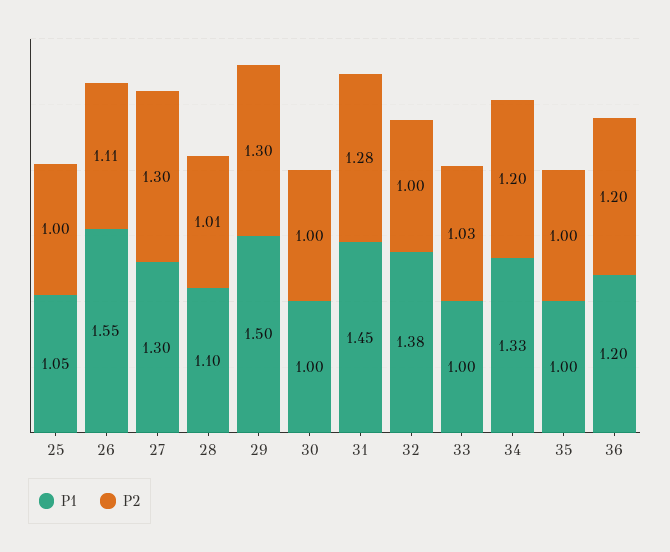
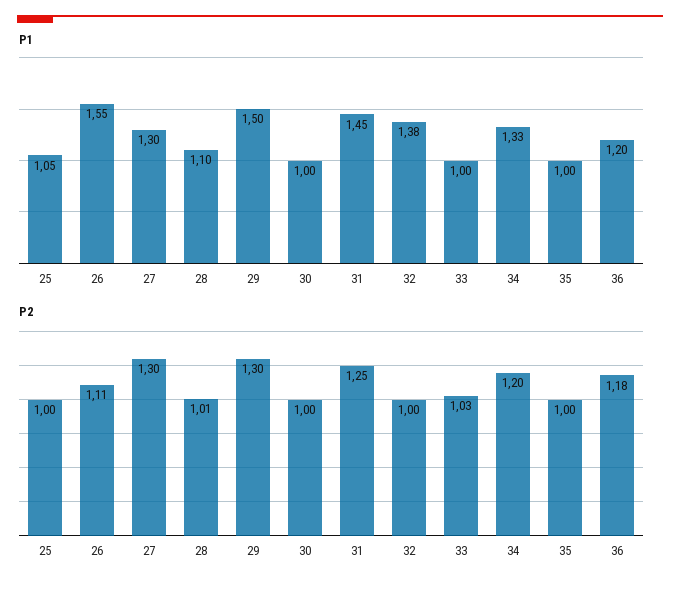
P2, 31: 1.28 -> 1.25
P2, 36: 1.2 -> 1.18

